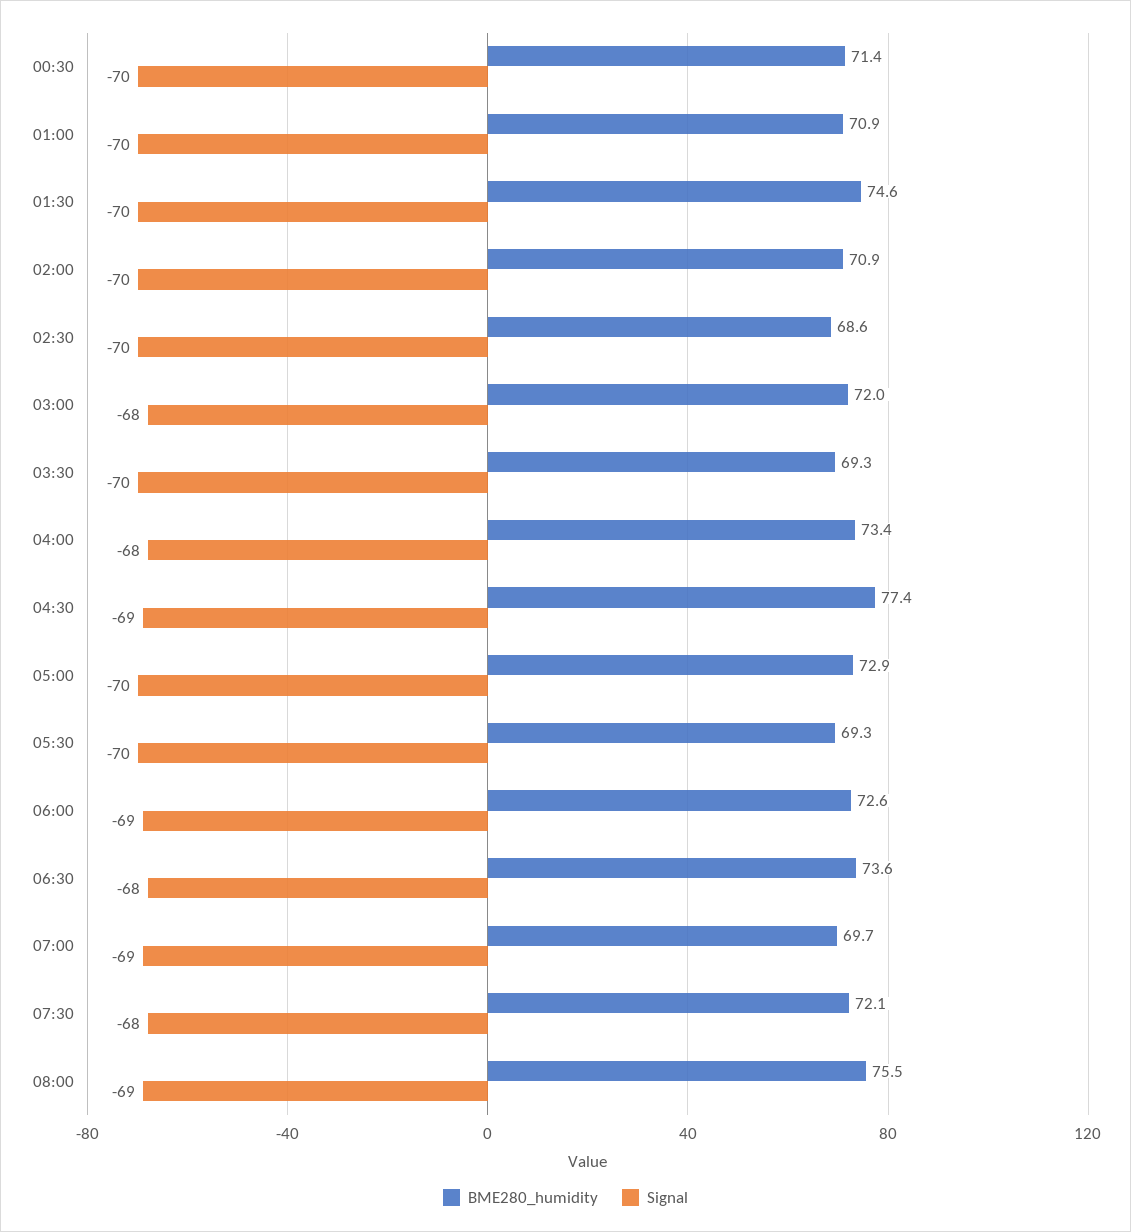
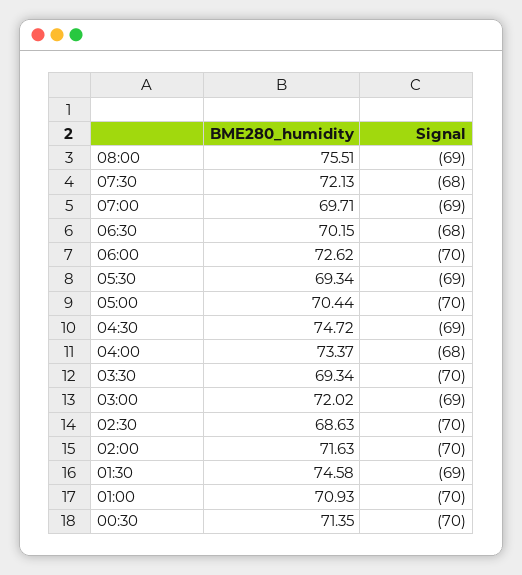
Signal, 01:30: -70 -> -69
BME280_humidity, 02:00: 70.9 -> 71.63
Signal, 03:00: -68 -> -69
BME280_humidity, 04:30: 77.4 -> 74.72
BME280_humidity, 05:00: 72.9 -> 70.44
Signal, 05:30: -70 -> -69
Signal, 06:00: -69 -> -70
BME280_humidity, 06:30: 73.6 -> 70.15

